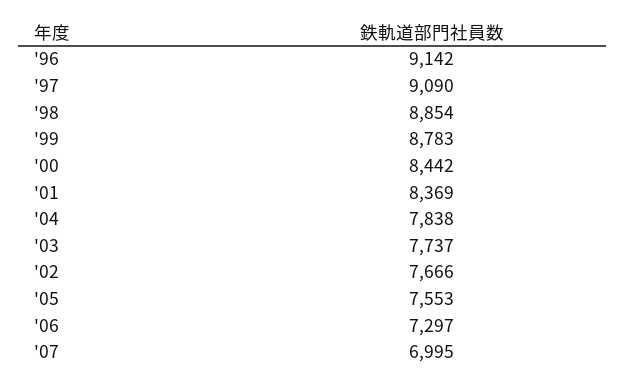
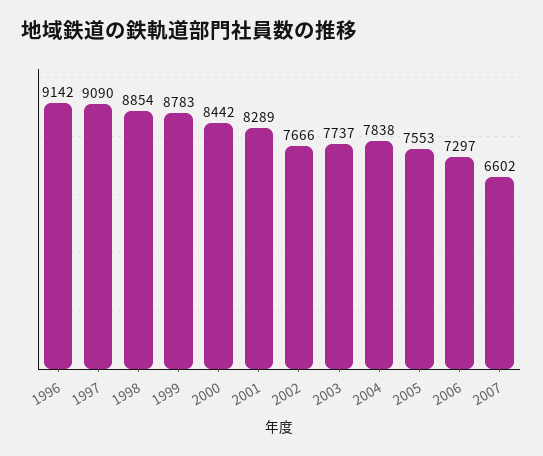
'01: 8369 -> 8289
'07: 6995 -> 6602

